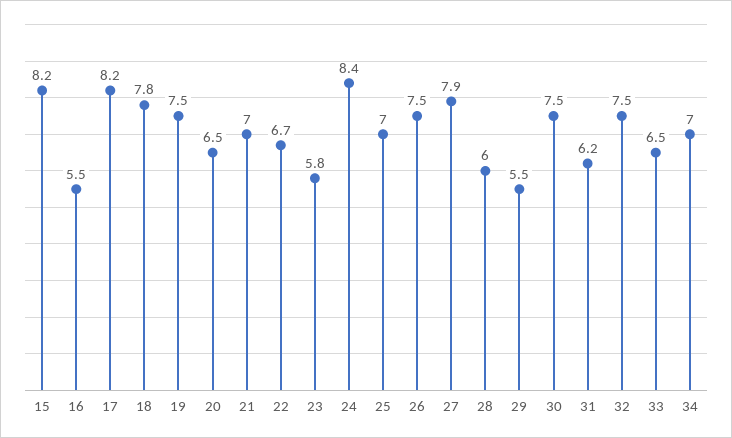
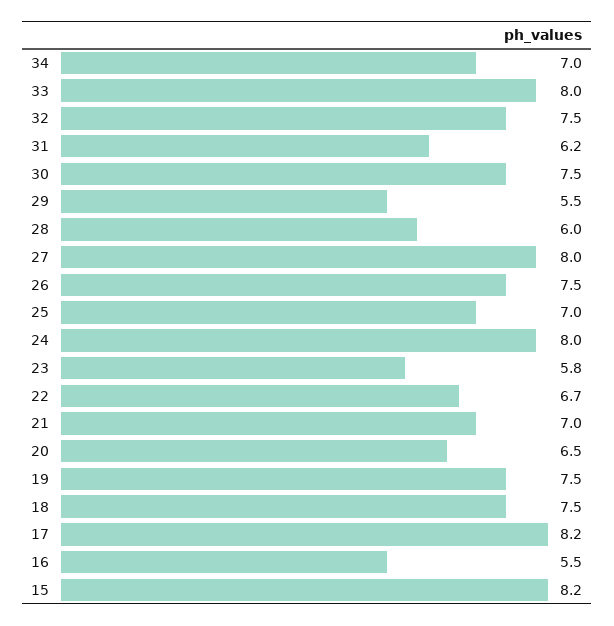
18: 7.8 -> 7.5
24: 8.4 -> 8
27: 7.9 -> 8
33: 6.5 -> 8

